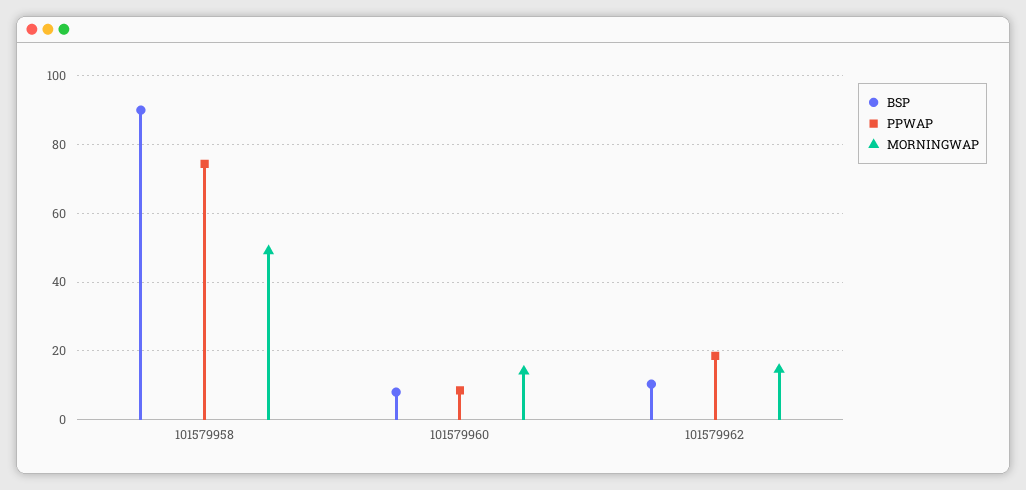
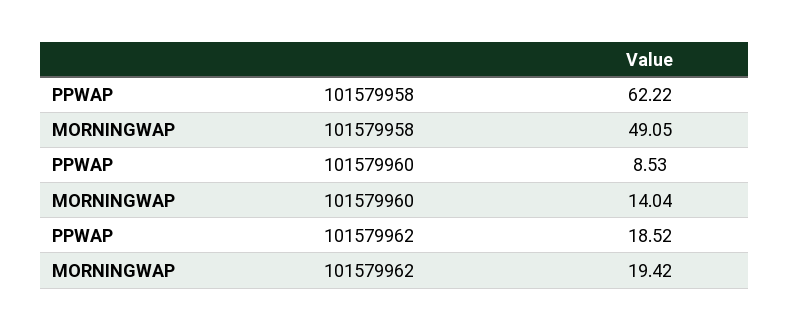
BSP, 101579958: 90 -> none
PPWAP, 101579958: 74 -> 62.22
BSP, 101579960: 8 -> none
BSP, 101579962: 10 -> none
MORNINGWAP, 101579962: 14 -> 19.42

